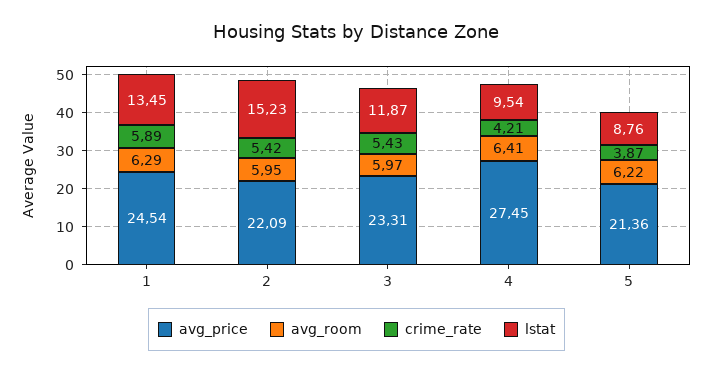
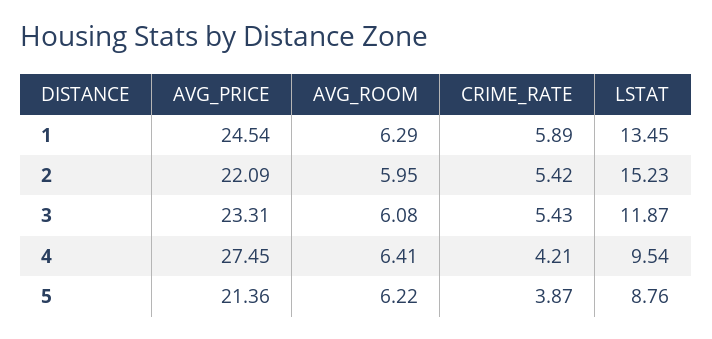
avg_room, 3: 5.97 -> 6.08

